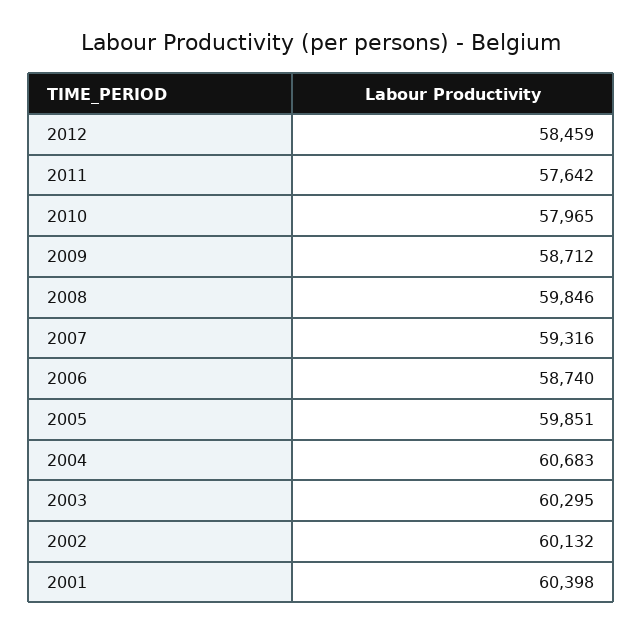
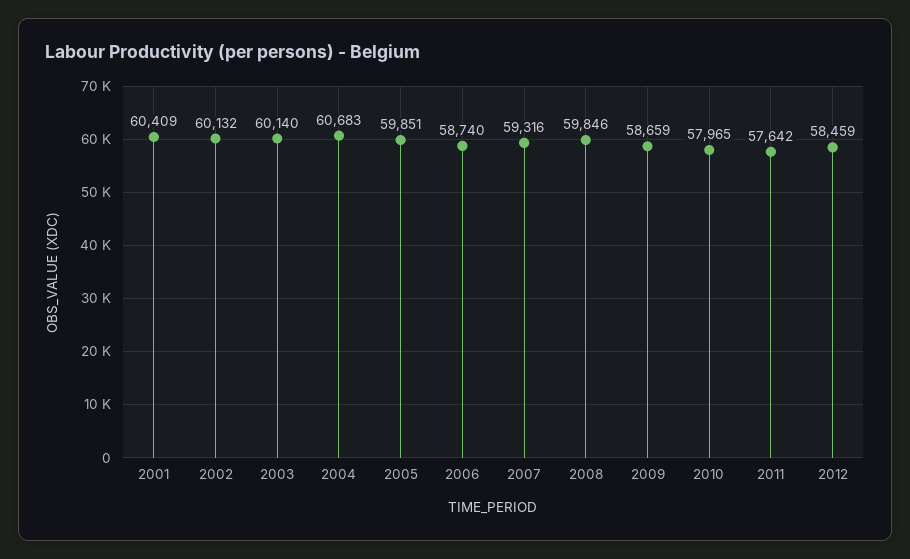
2009: 58712 -> 58659
2003: 60295 -> 60140
2001: 60398 -> 60409

